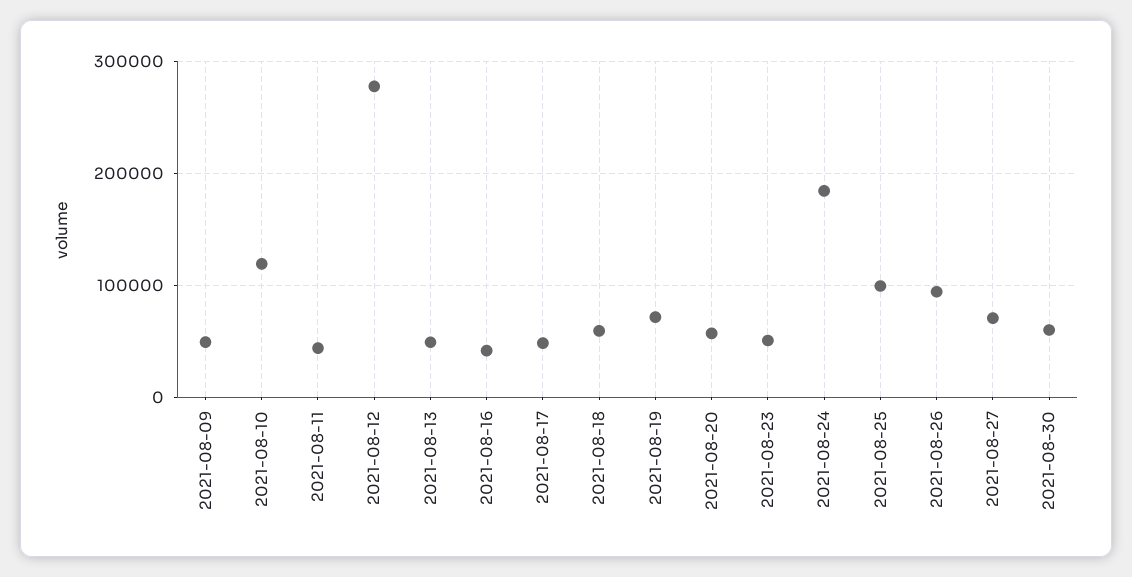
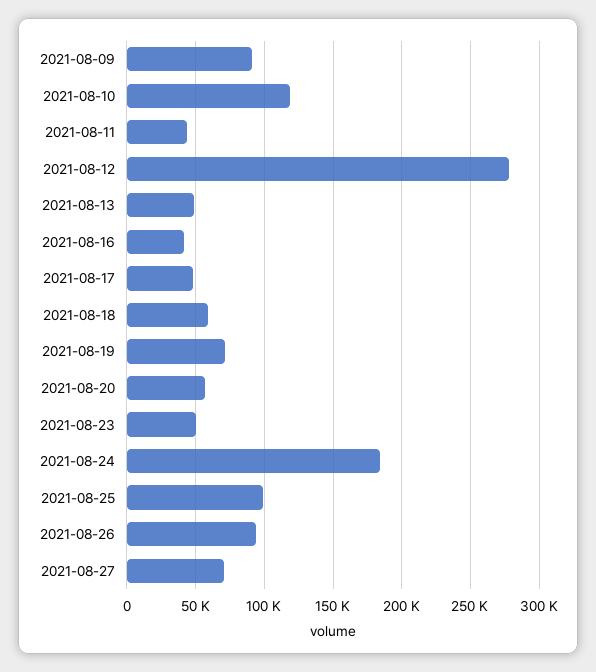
2021-08-09: 50000 -> 90000
2021-08-30: 60000 -> none

